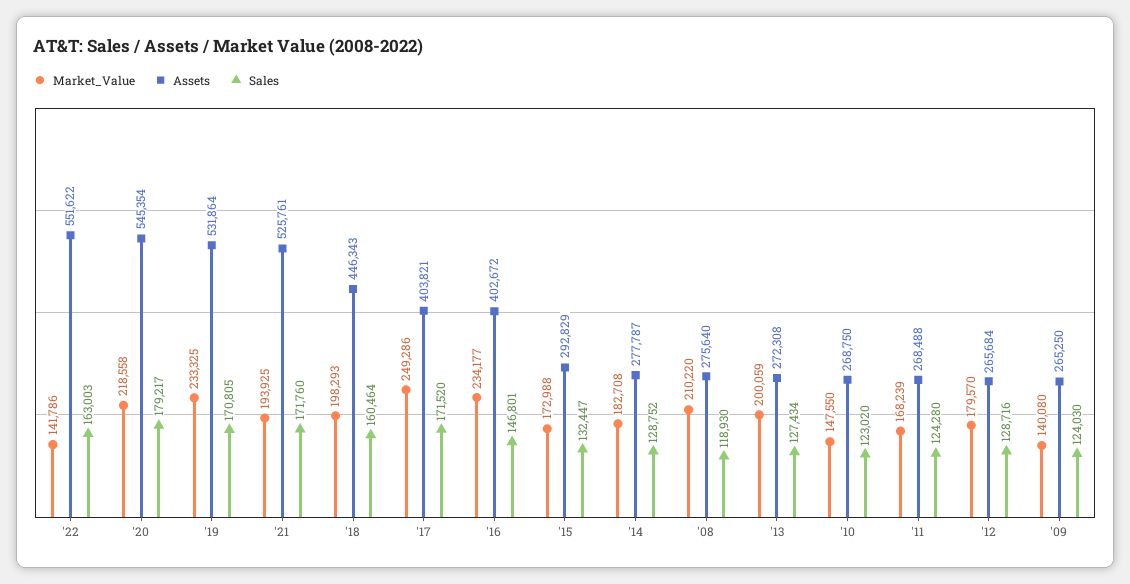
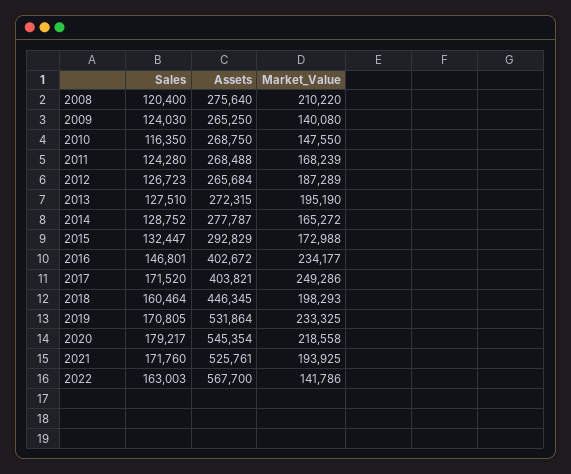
Assets, '22: 551622 -> 567700
Assets, '18: 446343 -> 446345
Market_Value, '14: 182708 -> 165272
Sales, '08: 118930 -> 120400
Market_Value, '13: 200059 -> 195190
Assets, '13: 272308 -> 272315
Sales, '13: 127434 -> 127510
Sales, '10: 123020 -> 116350
Market_Value, '12: 179570 -> 187289
Sales, '12: 128716 -> 126723

